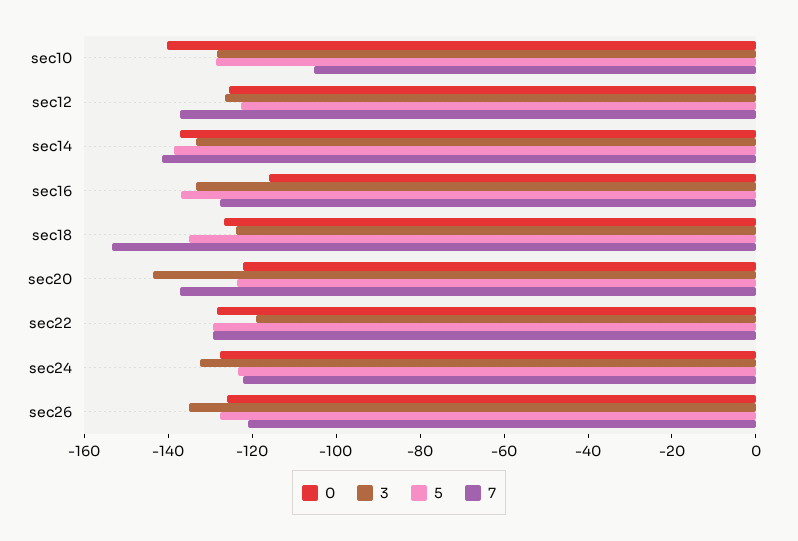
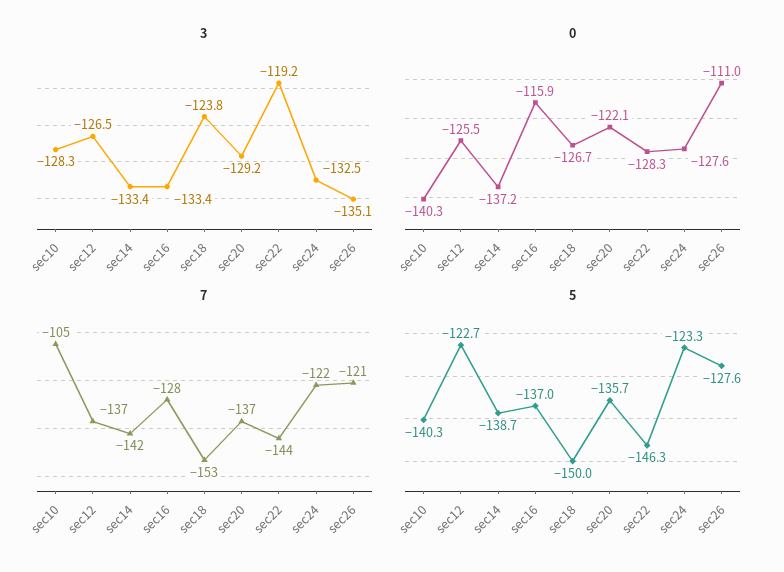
5, sec10: -130 -> -140.3
5, sec18: -135 -> -150
3, sec20: -145 -> -129.2
5, sec20: -125 -> -135.7
5, sec22: -130 -> -146.3
7, sec22: -130 -> -144
0, sec26: -125 -> -111

